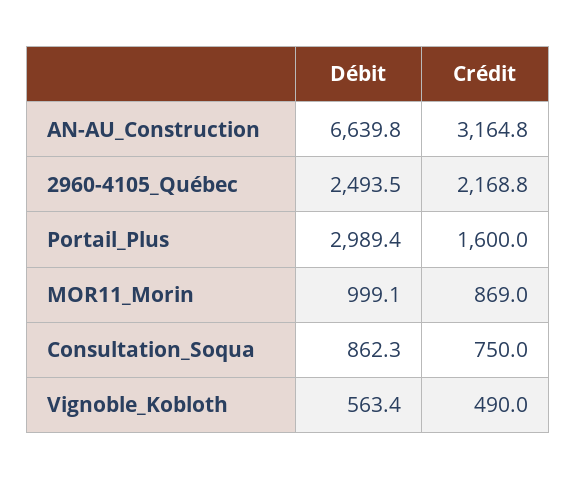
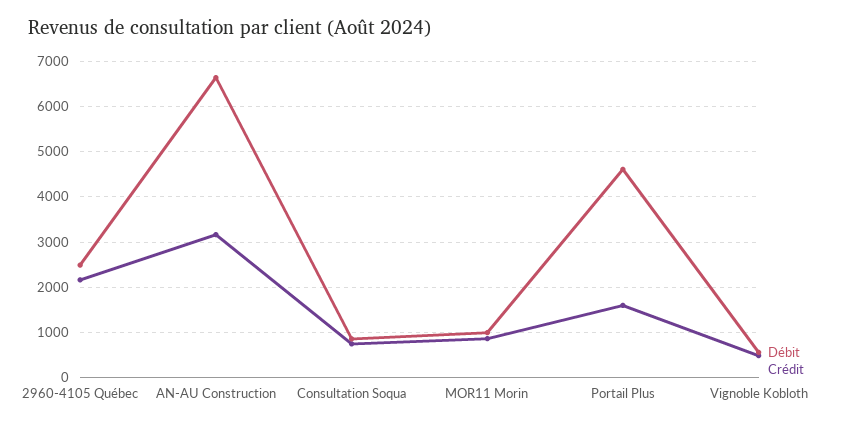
Débit, Portail_Plus: 2989.4 -> 4600

